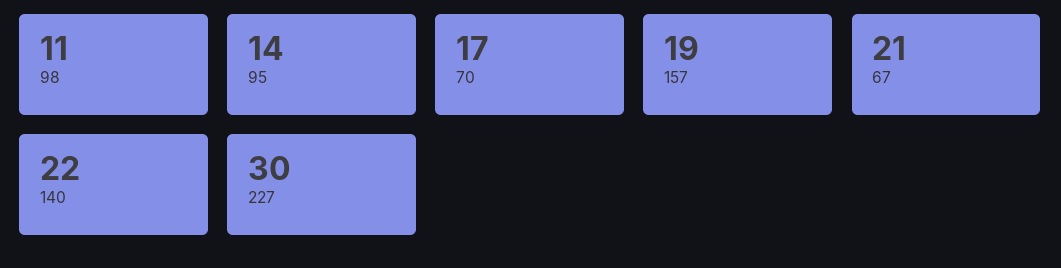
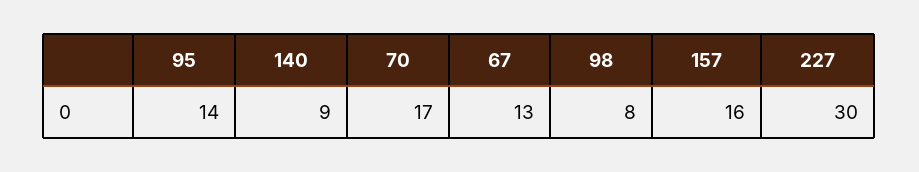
98: 11 -> 8
157: 19 -> 16
67: 21 -> 13
140: 22 -> 9

